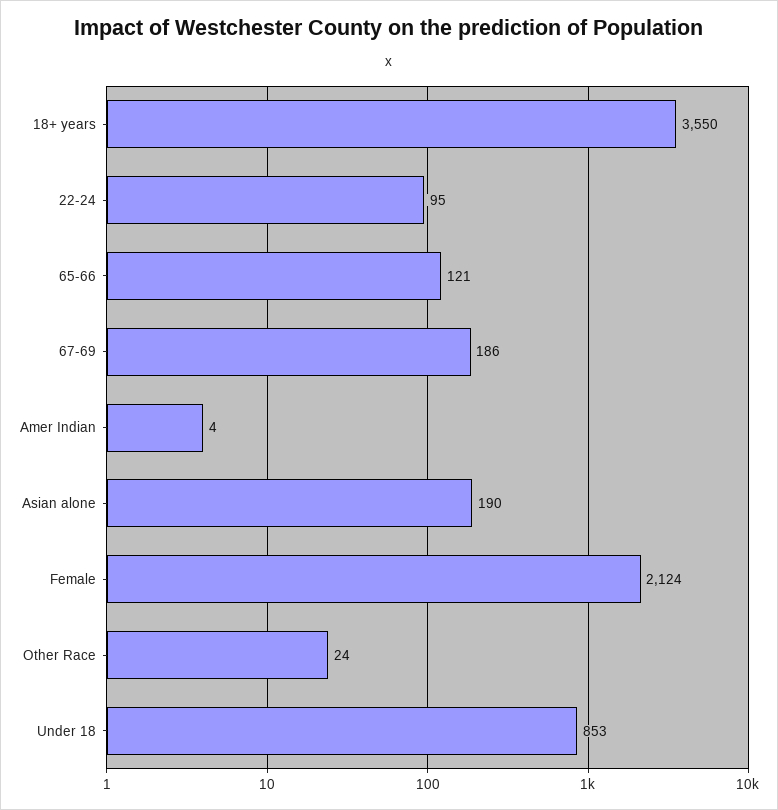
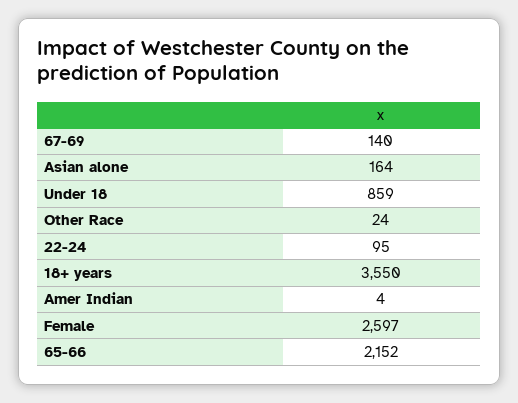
65-66: 121 -> 2152
67-69: 186 -> 140
Asian alone: 190 -> 164
Female: 2124 -> 2597
Under 18: 853 -> 859

